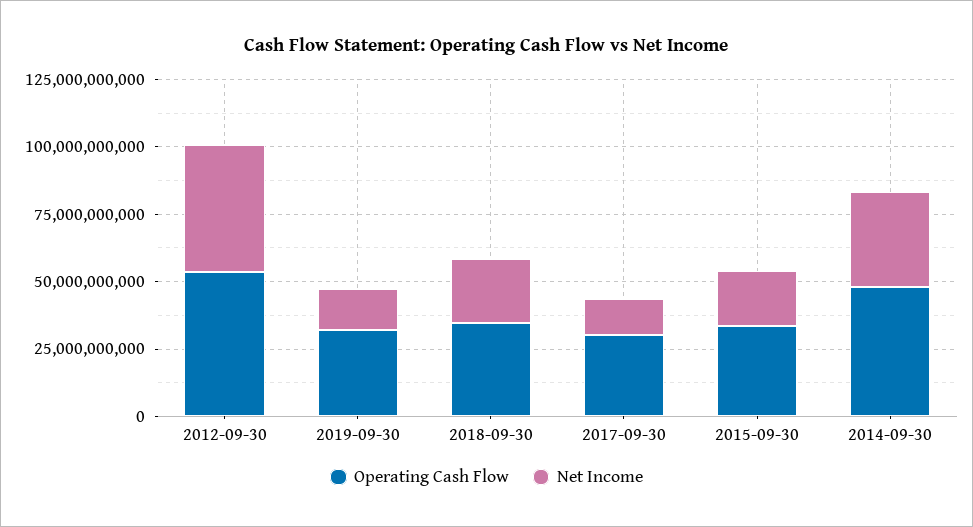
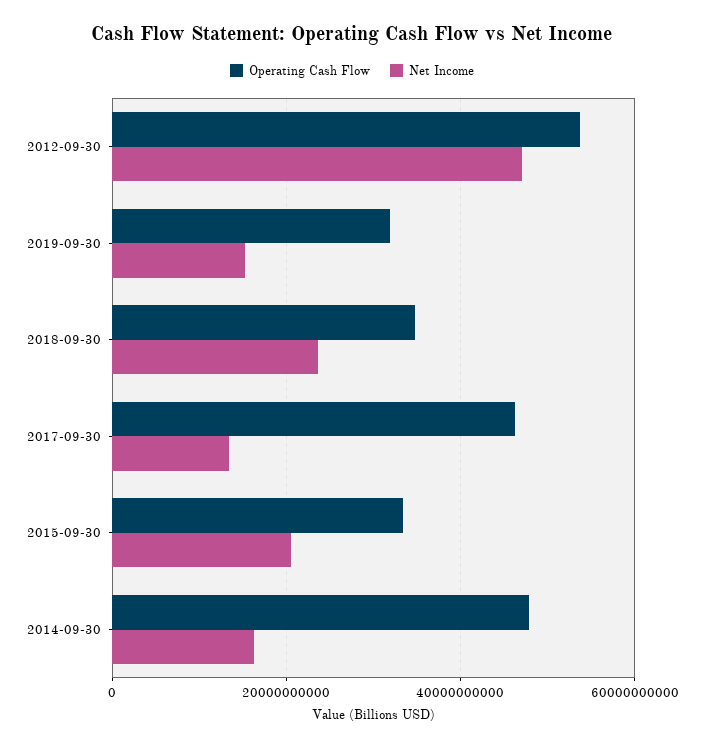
Operating Cash Flow, 2017-09-30: 30000000000 -> 46000000000
Net Income, 2014-09-30: 35000000000 -> 16000000000

